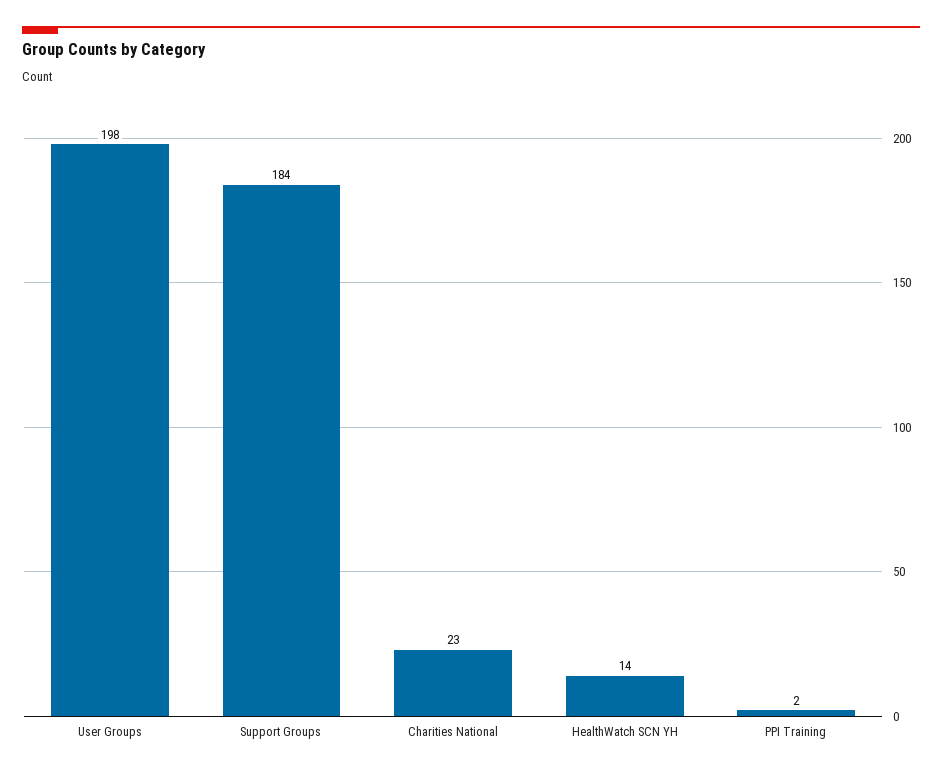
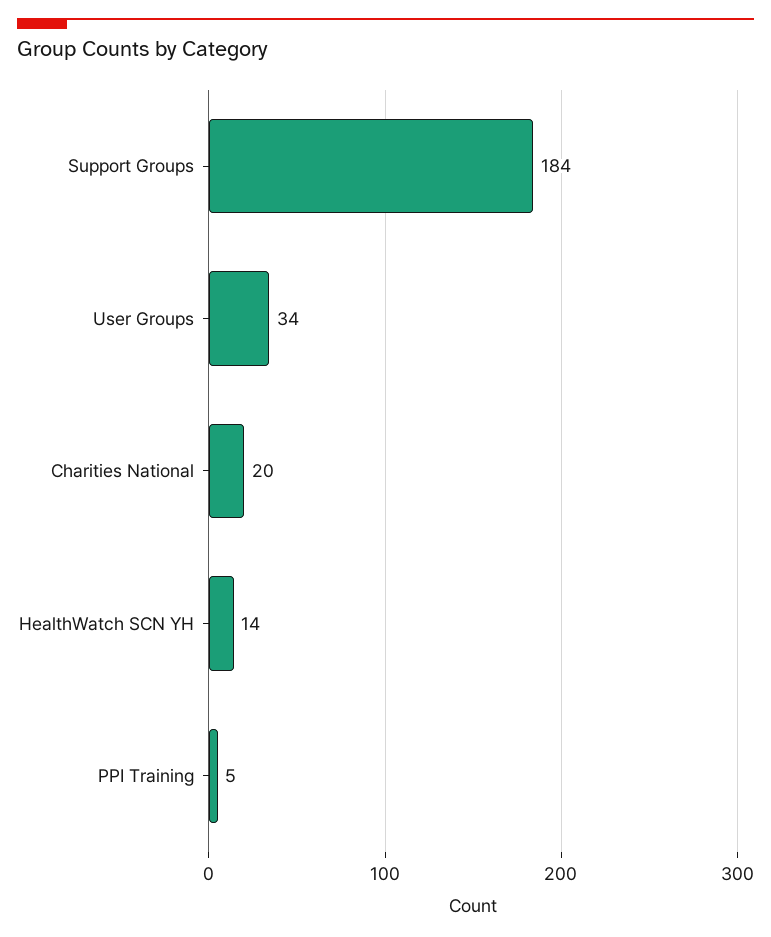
User Groups: 198 -> 34
Charities National: 23 -> 20
PPI Training: 2 -> 5

